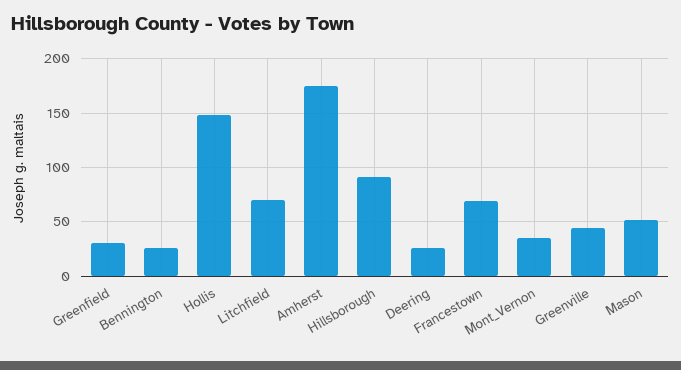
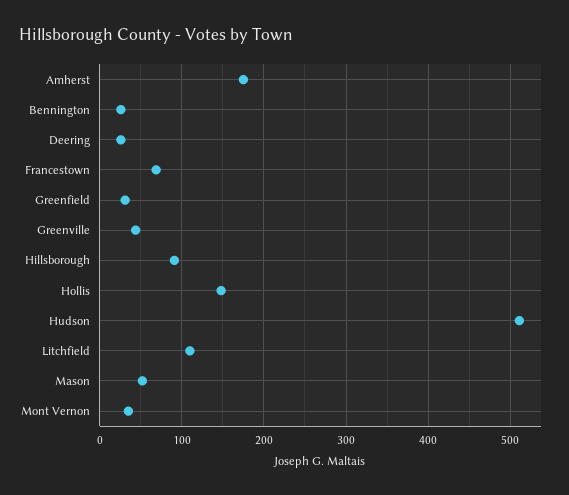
Litchfield: 70 -> 110
Hudson: none -> 510

